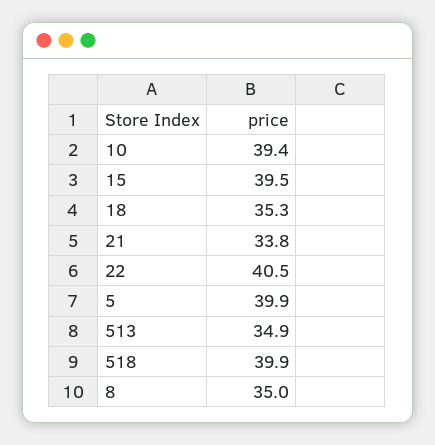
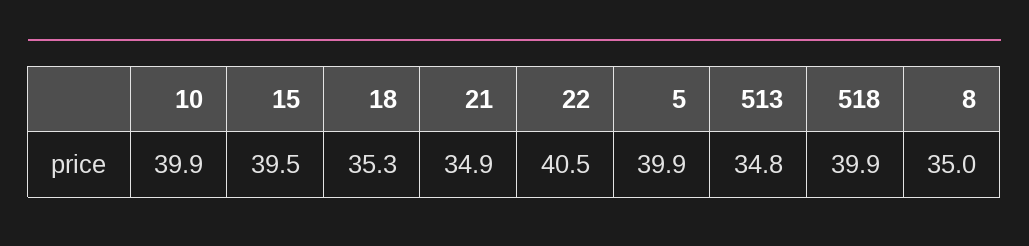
10: 39.4 -> 39.9
21: 33.8 -> 34.9
513: 34.9 -> 34.8

